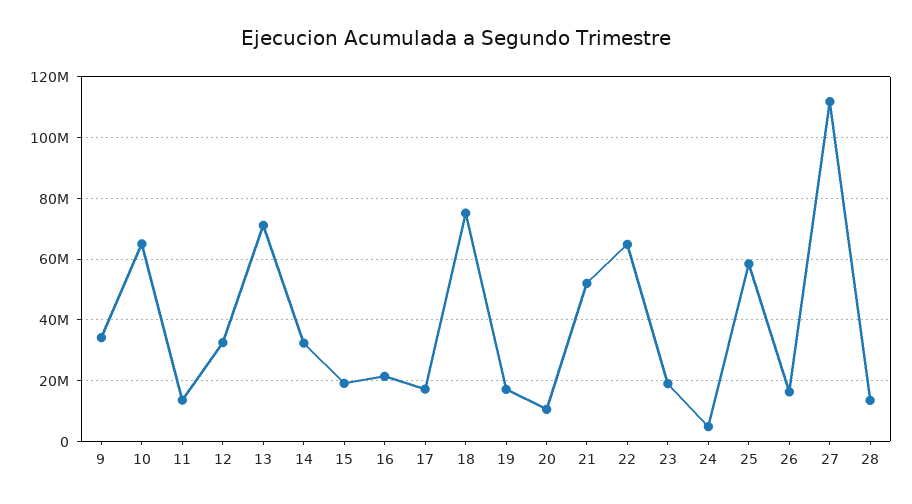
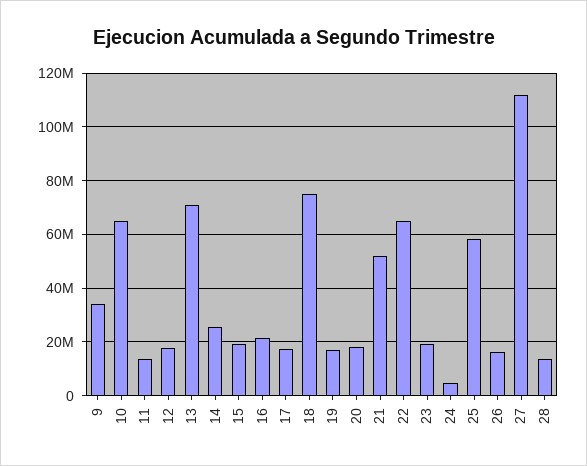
12: 32000000 -> 17500000
14: 32000000 -> 25000000
20: 10000000 -> 17500000

